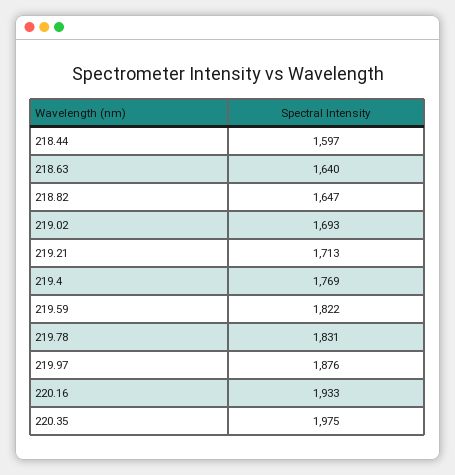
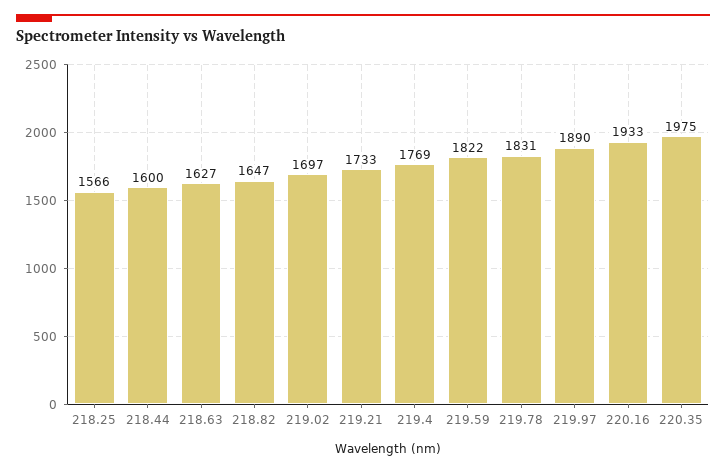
218.44: 1597 -> 1600
218.63: 1640 -> 1627
219.02: 1693 -> 1697
219.21: 1713 -> 1733
219.97: 1876 -> 1890
218.25: none -> 1566

